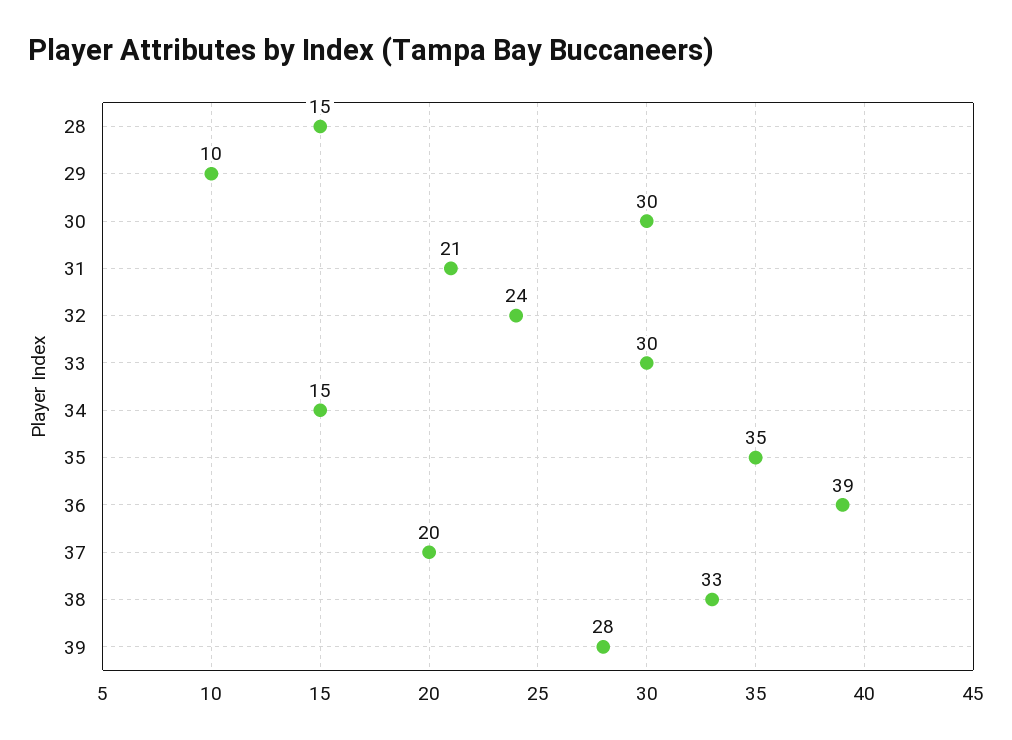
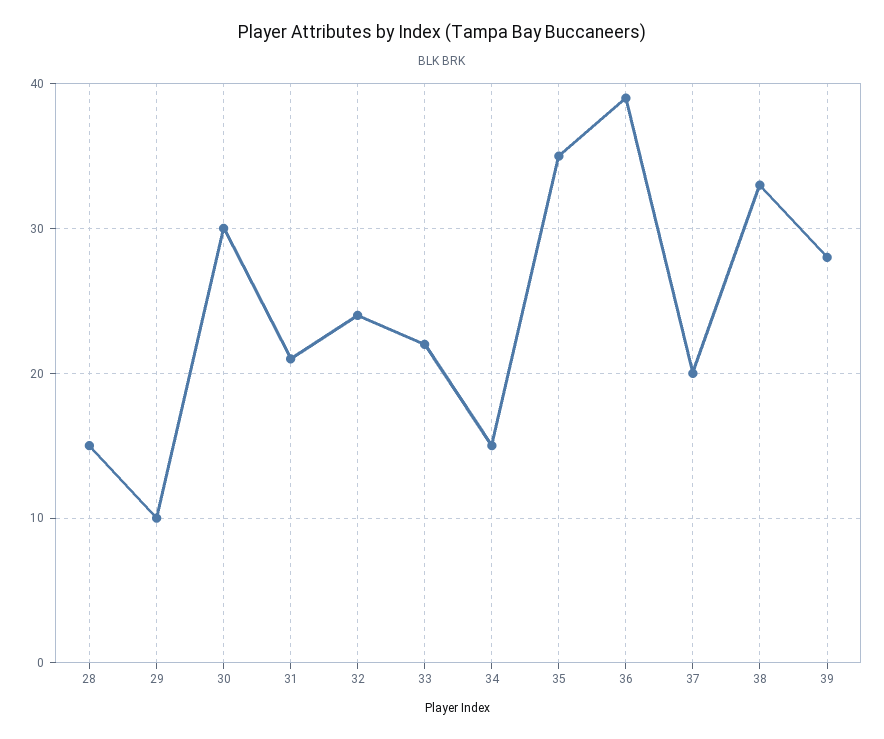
33: 30 -> 22

